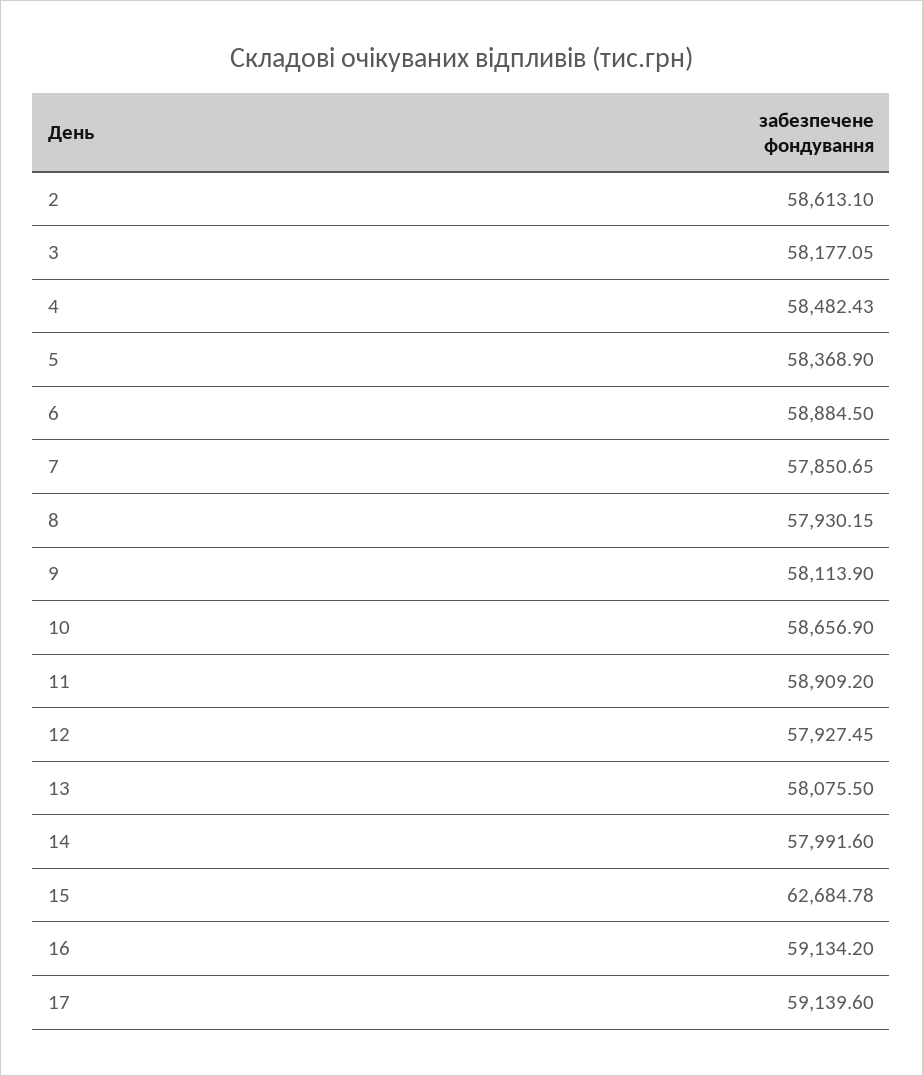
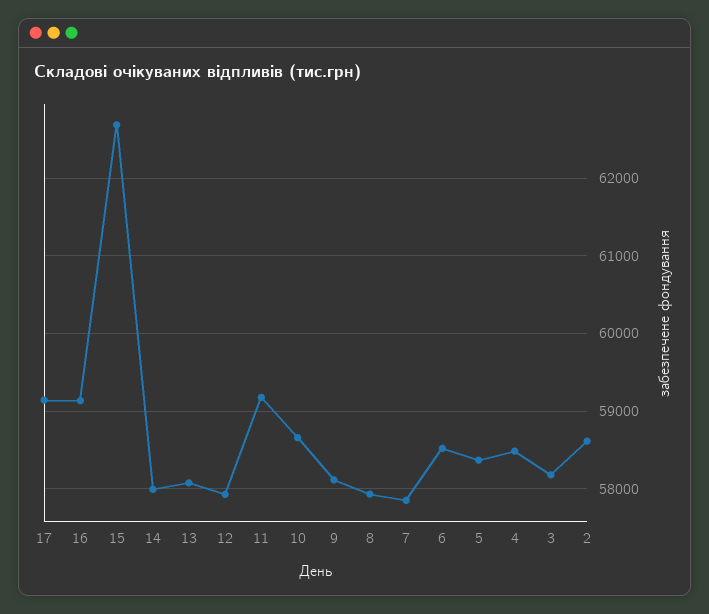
6: 58884.5 -> 58500
11: 58909.2 -> 59200

